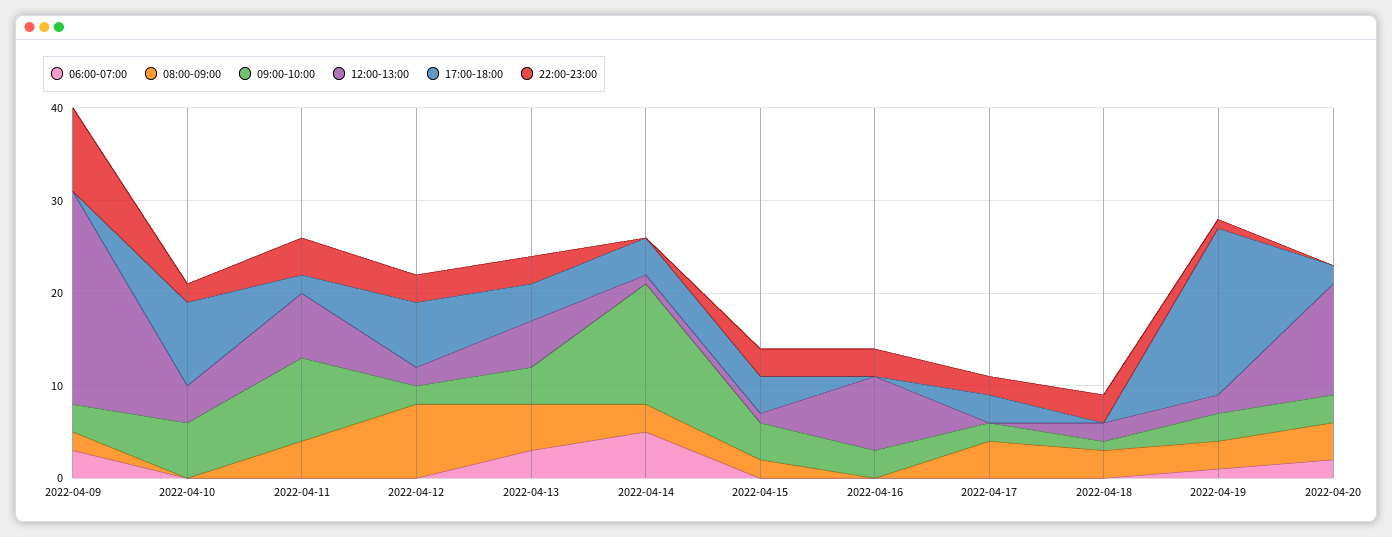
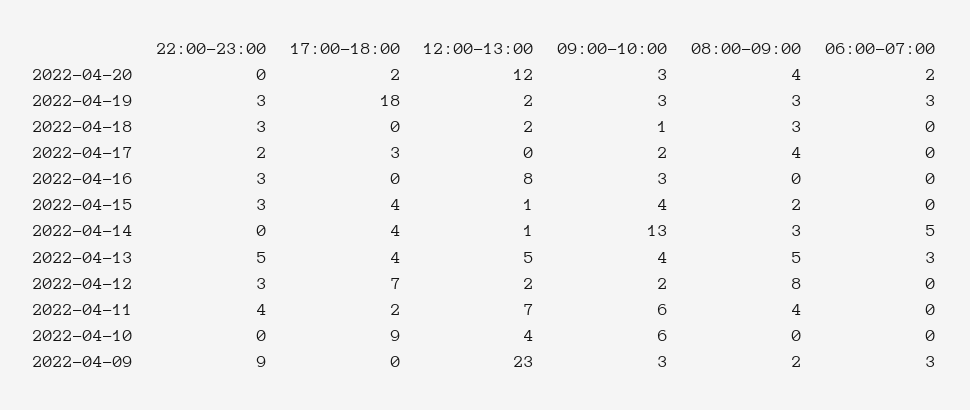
22:00-23:00, 2022-04-10: 2 -> 0
09:00-10:00, 2022-04-11: 9 -> 6
22:00-23:00, 2022-04-13: 3 -> 5
06:00-07:00, 2022-04-19: 1 -> 3
22:00-23:00, 2022-04-19: 1 -> 3

